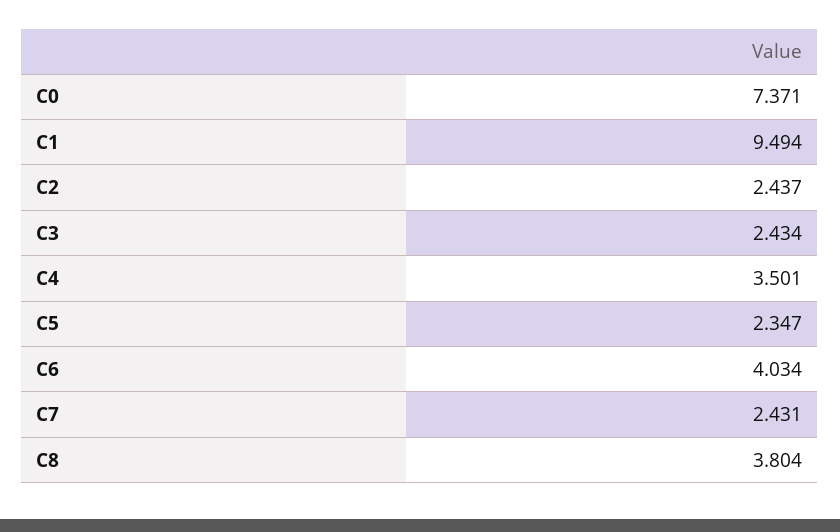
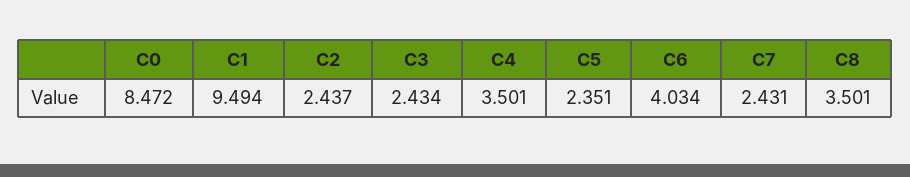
C0: 7.371 -> 8.472
C5: 2.347 -> 2.351
C8: 3.804 -> 3.501

